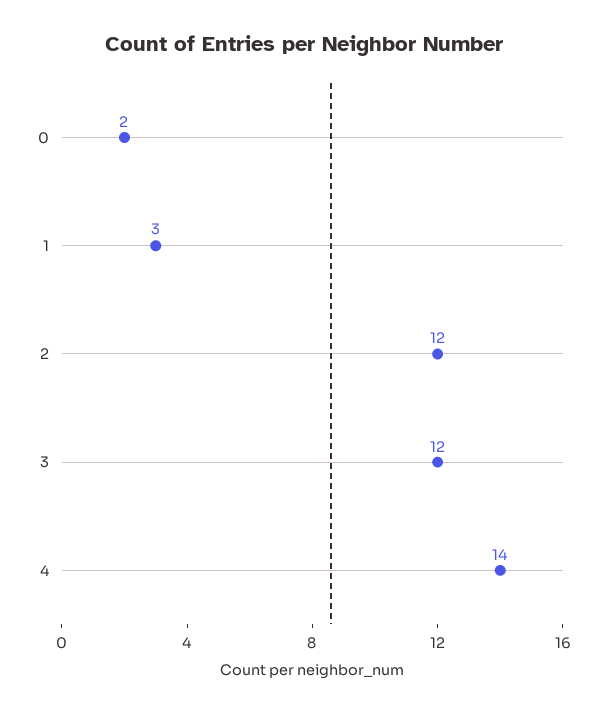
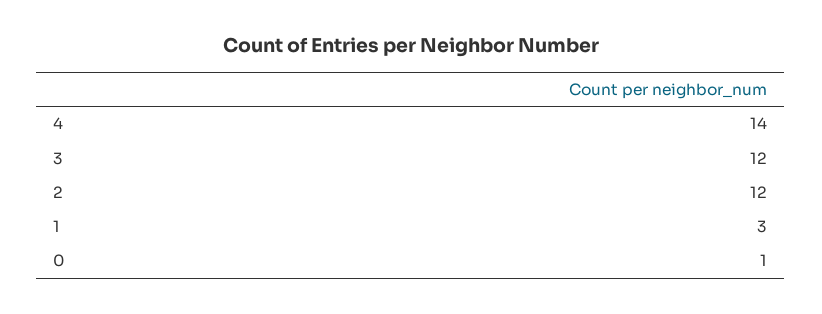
0: 2 -> 1

